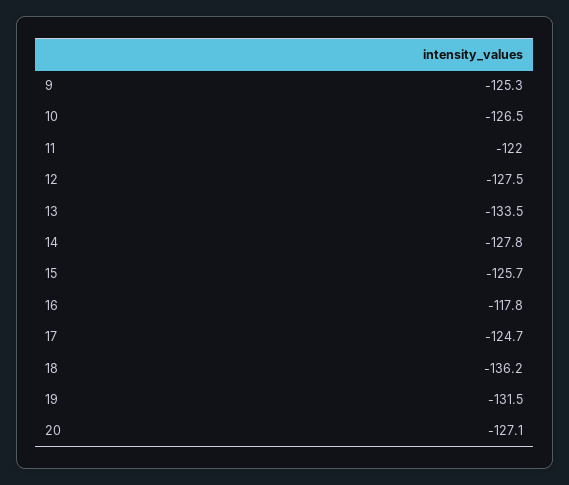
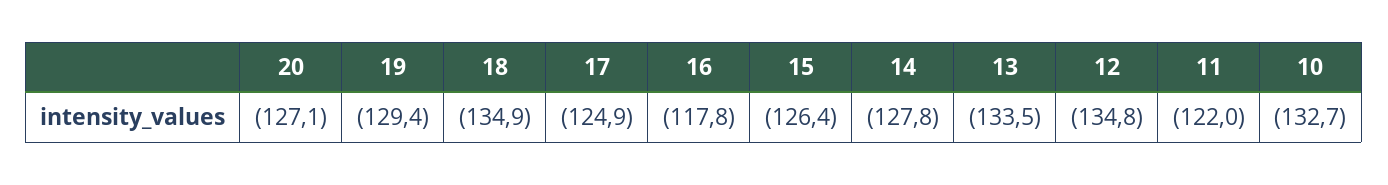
9: -125.3 -> none
10: -126.5 -> -132.7
12: -127.5 -> -134.8
15: -125.7 -> -126.4
17: -124.7 -> -124.9
18: -136.2 -> -134.9
19: -131.5 -> -129.4

